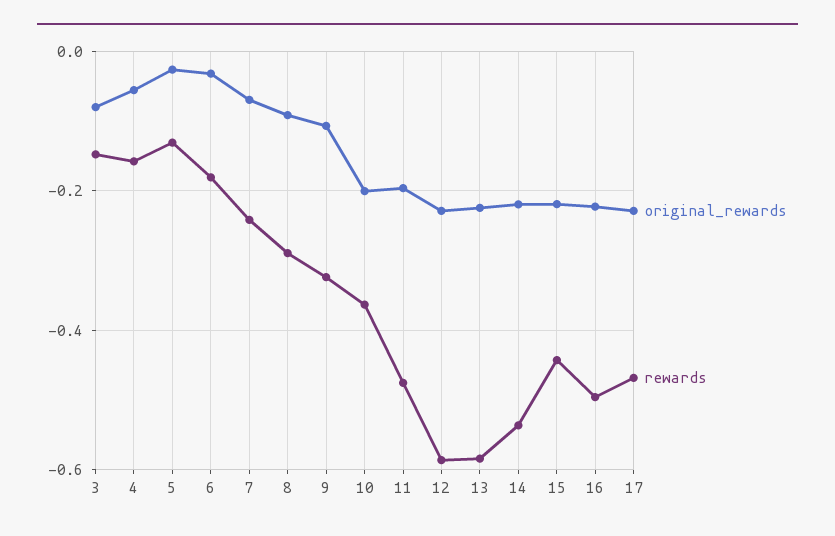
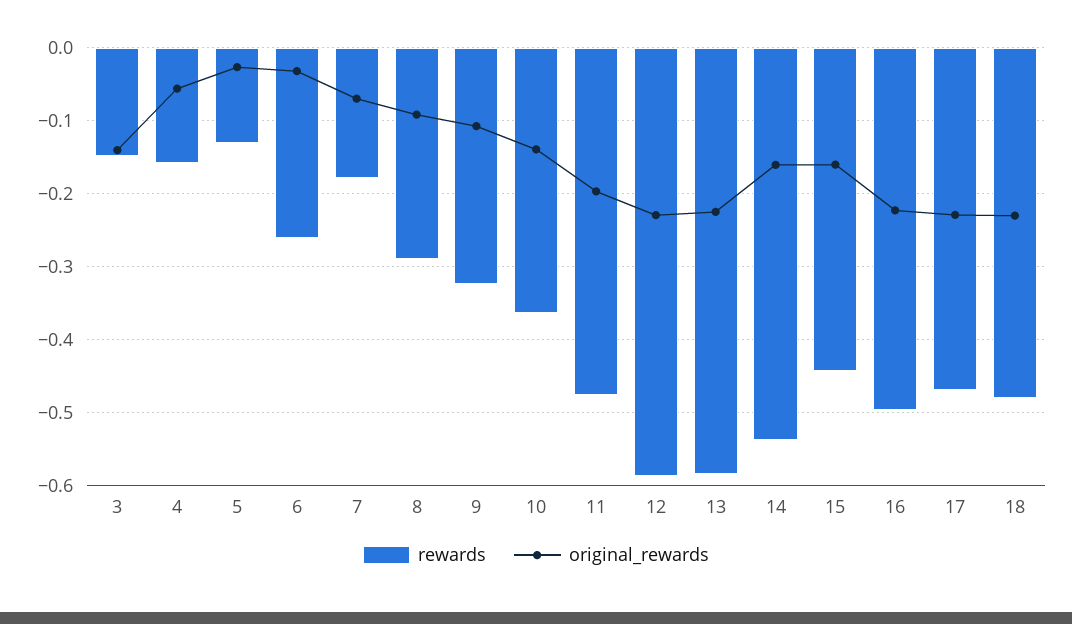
original_rewards, 3: -0.08 -> -0.14
rewards, 6: -0.18 -> -0.26
rewards, 7: -0.24 -> -0.18
original_rewards, 10: -0.2 -> -0.14
original_rewards, 14: -0.22 -> -0.16
original_rewards, 15: -0.22 -> -0.16
rewards, 18: none -> -0.48
original_rewards, 18: none -> -0.23

